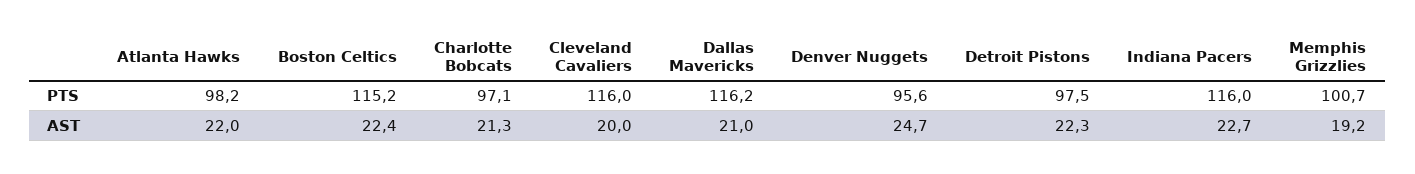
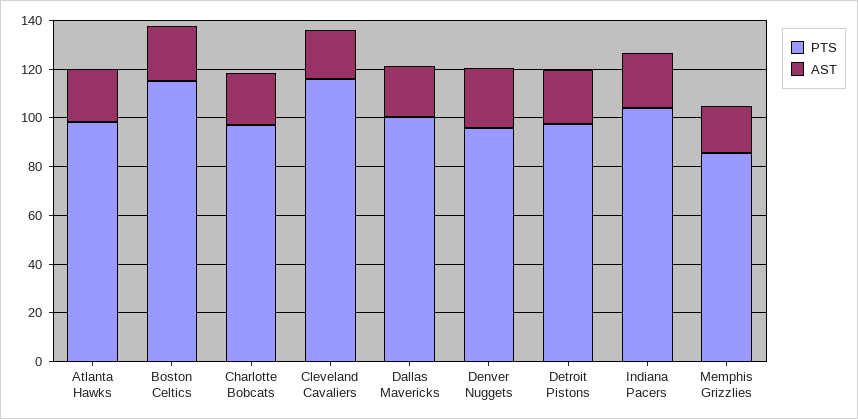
PTS, Dallas Mavericks: 116.2 -> 100
PTS, Indiana Pacers: 116 -> 105
PTS, Memphis Grizzlies: 100.7 -> 85

